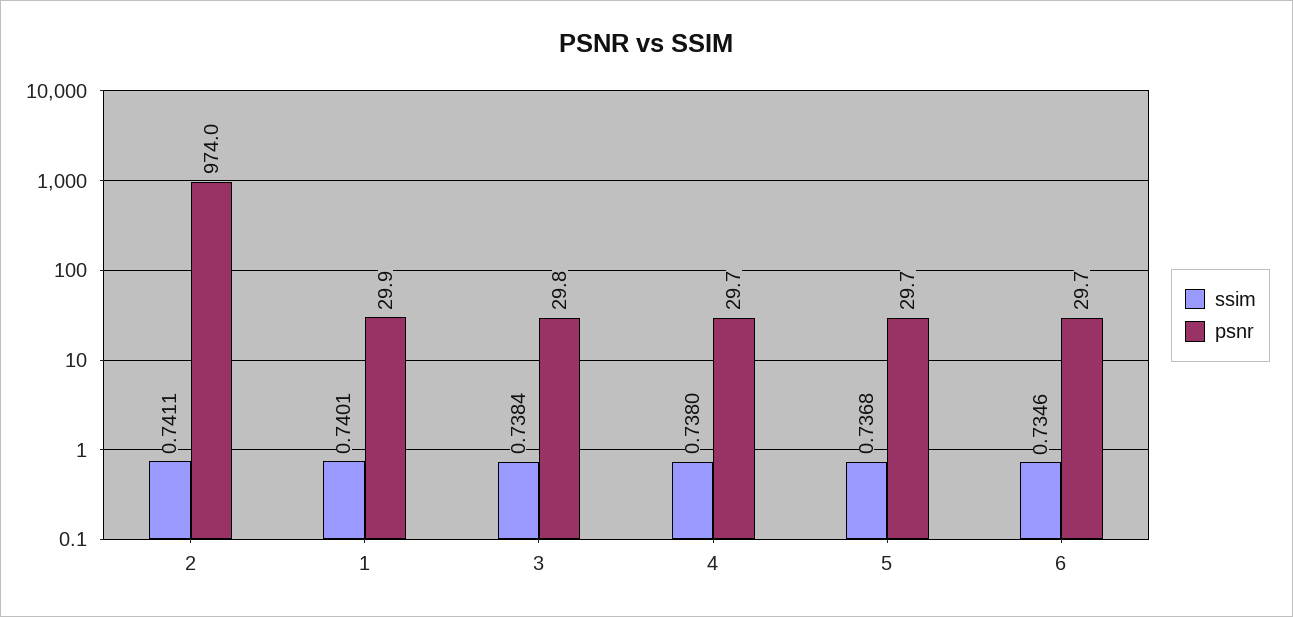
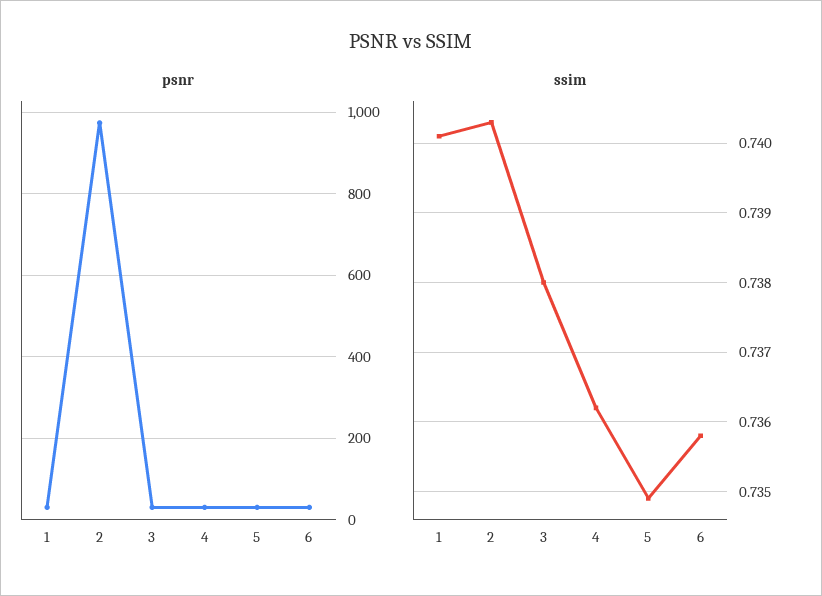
ssim, 2: 0.7411 -> 0.7403
ssim, 3: 0.7384 -> 0.738
ssim, 4: 0.738 -> 0.7362
ssim, 5: 0.7368 -> 0.7349
ssim, 6: 0.7346 -> 0.7358

